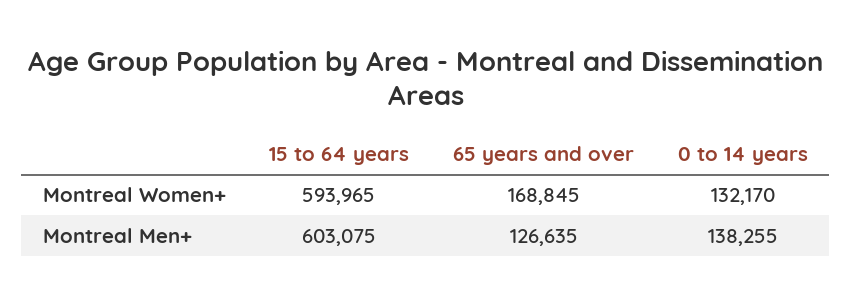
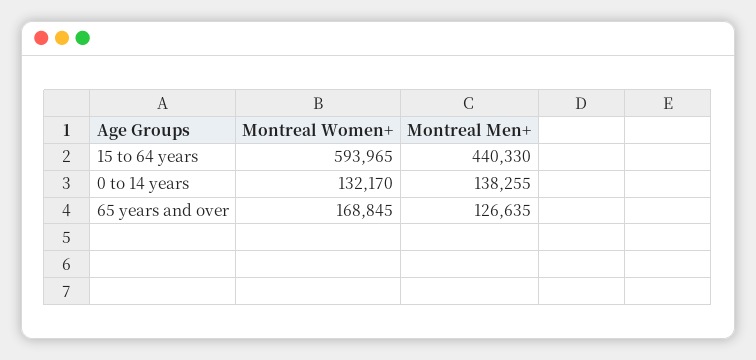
15 to 64 years, Montreal Men+: 603075 -> 440330

